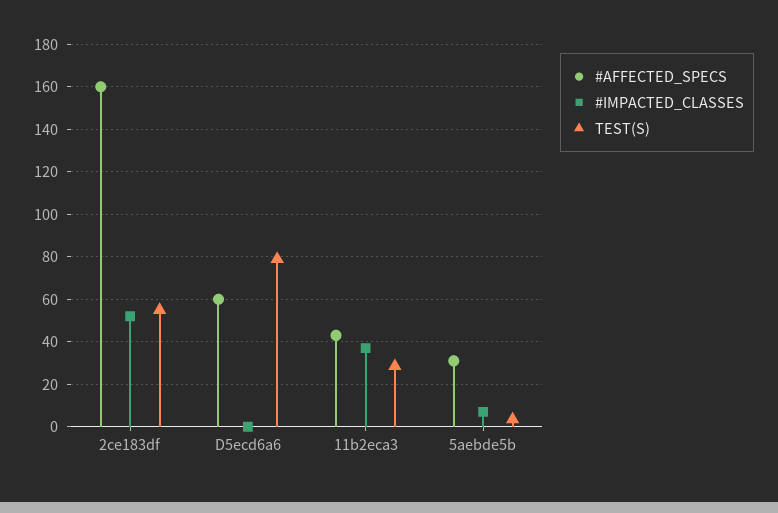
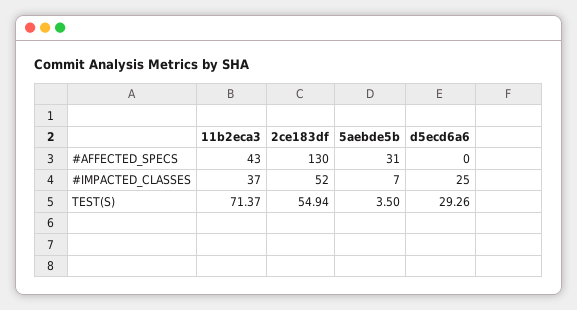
#AFFECTED_SPECS, 2ce183df: 160 -> 130
#AFFECTED_SPECS, D5ecd6a6: 60 -> 0
#IMPACTED_CLASSES, D5ecd6a6: 0 -> 25
TEST(S), D5ecd6a6: 80 -> 29.26
TEST(S), 11b2eca3: 30 -> 71.37

